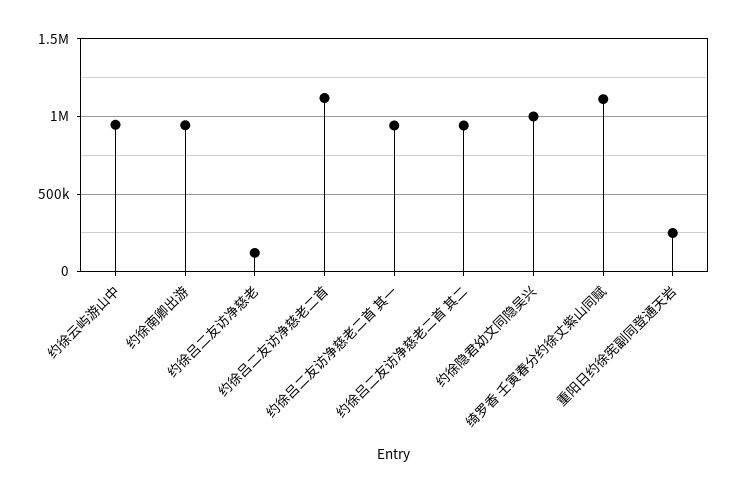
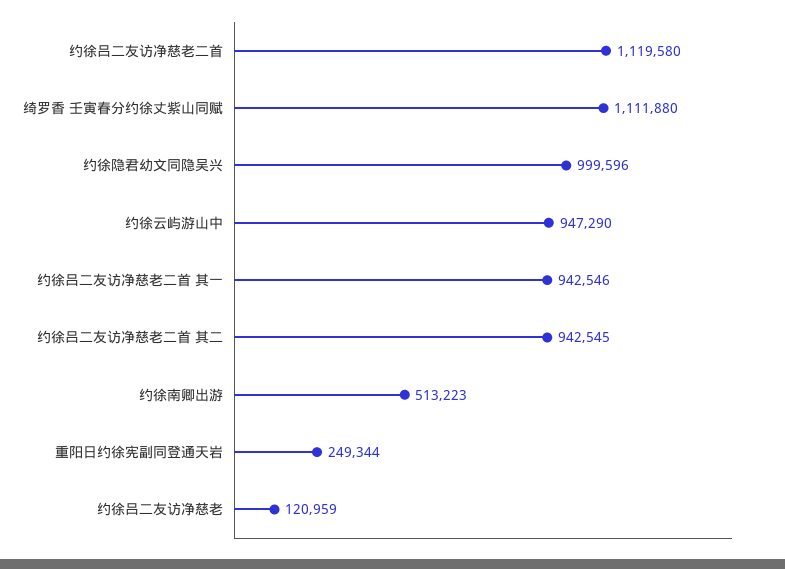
约徐南卿出游: 950000 -> 513223

